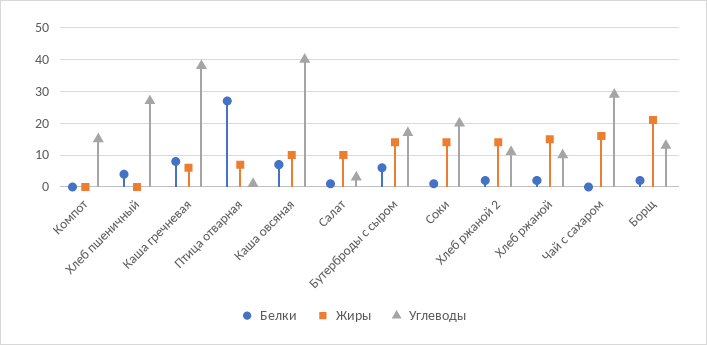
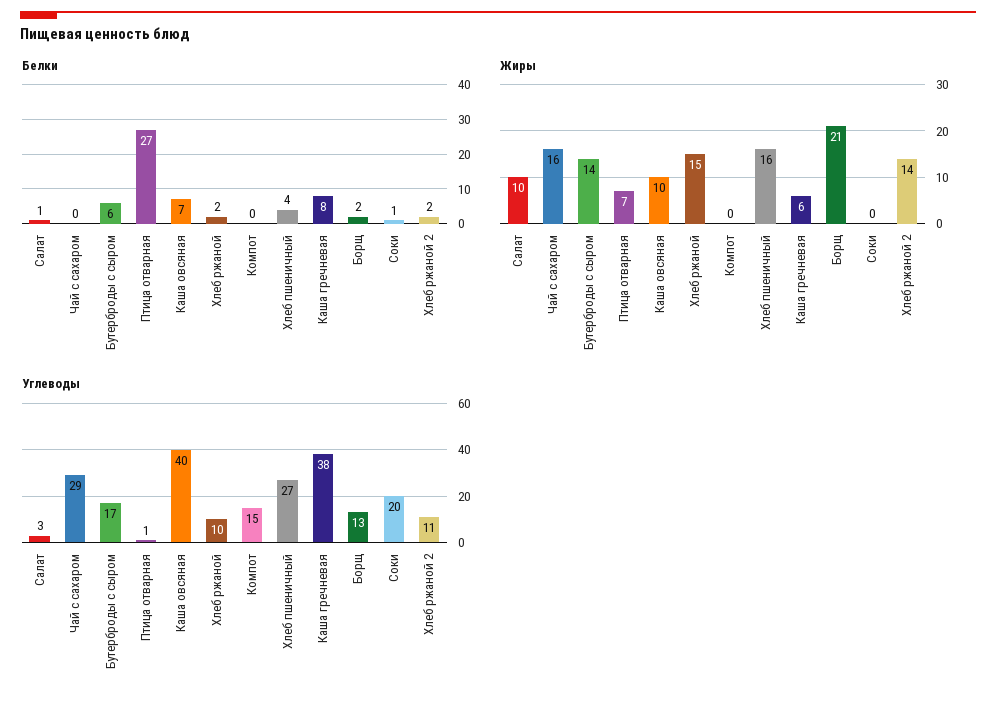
Жиры, Хлеб пшеничный: 0 -> 16
Жиры, Соки: 15 -> 0

